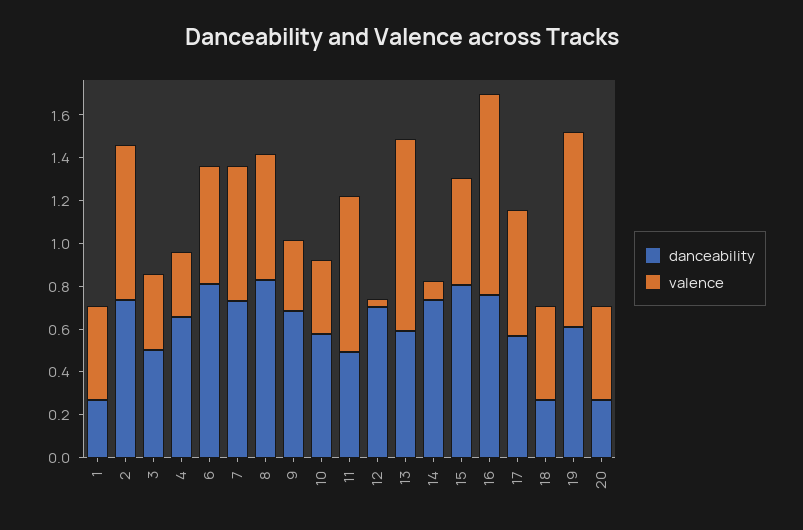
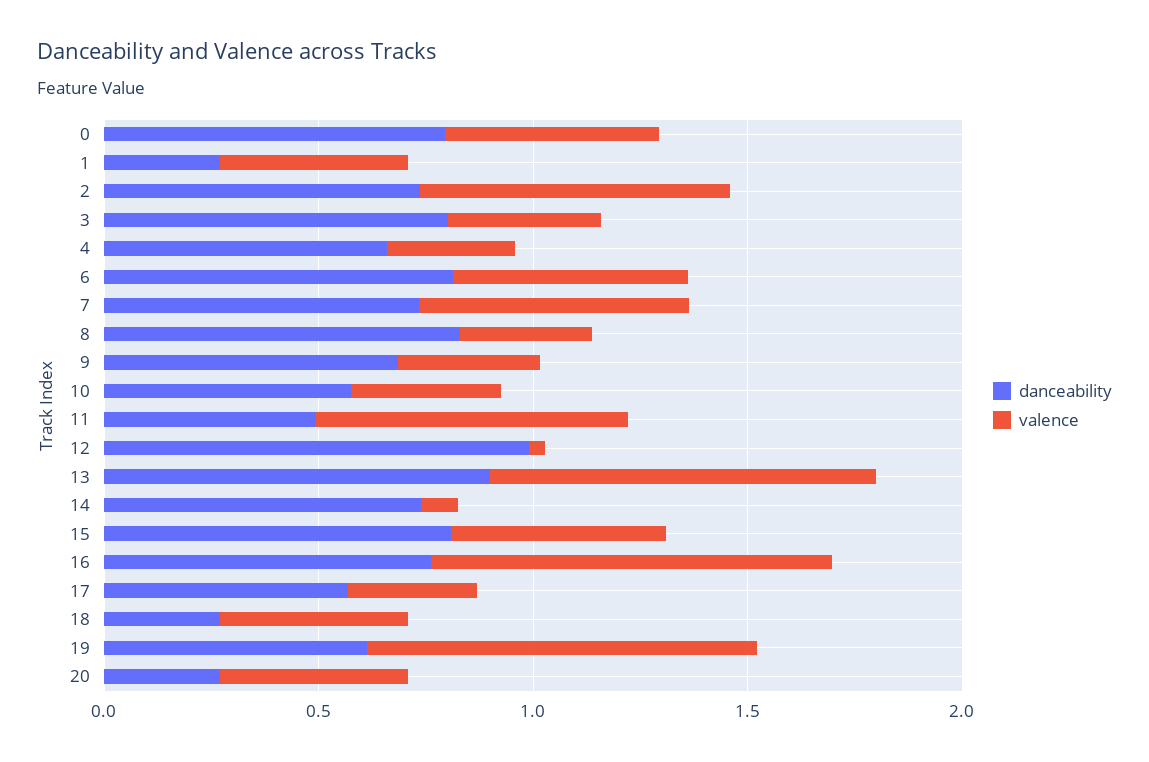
danceability, 3: 0.5 -> 0.8
valence, 8: 0.6 -> 0.3
danceability, 12: 0.7 -> 1
danceability, 13: 0.6 -> 0.9
valence, 17: 0.6 -> 0.3
danceability, 0: none -> 0.8
valence, 0: none -> 0.5

